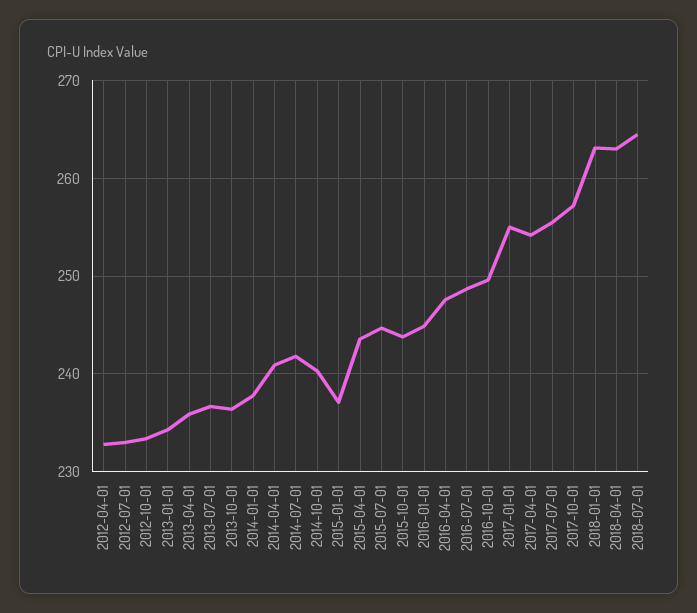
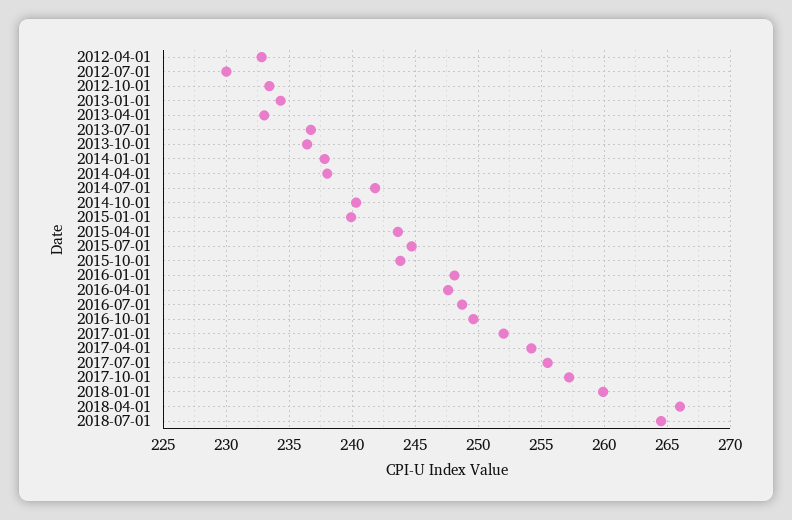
2012-07-01: 233 -> 230
2013-04-01: 236 -> 233
2014-04-01: 241 -> 238
2015-01-01: 237 -> 240
2016-01-01: 245 -> 248
2017-01-01: 255 -> 252
2018-01-01: 263 -> 260
2018-04-01: 263 -> 266

